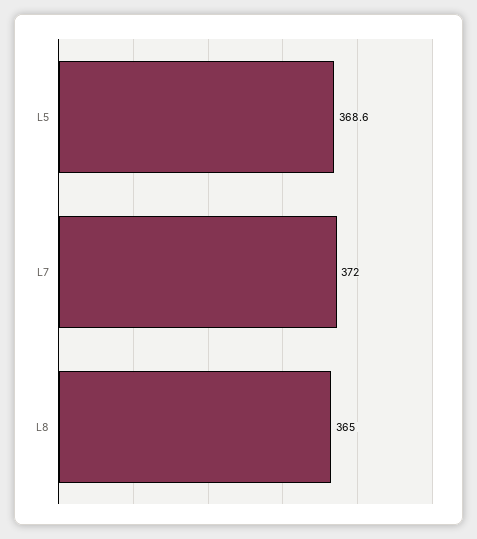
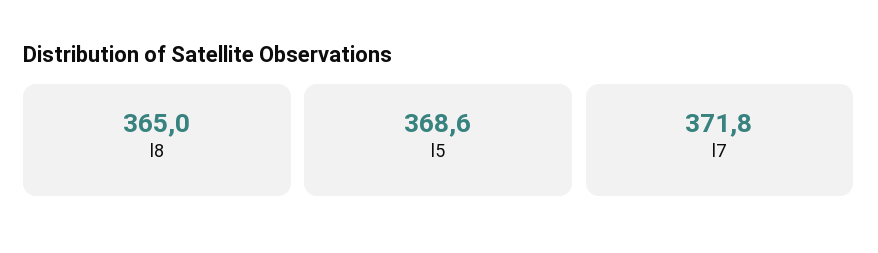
L7: 372 -> 371.8

